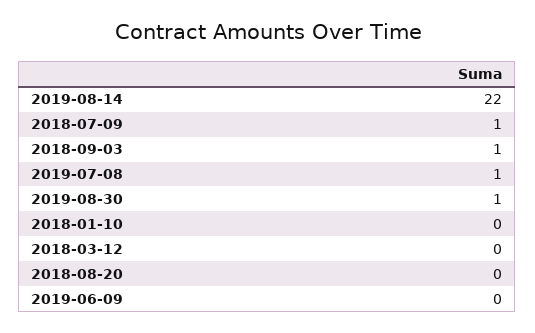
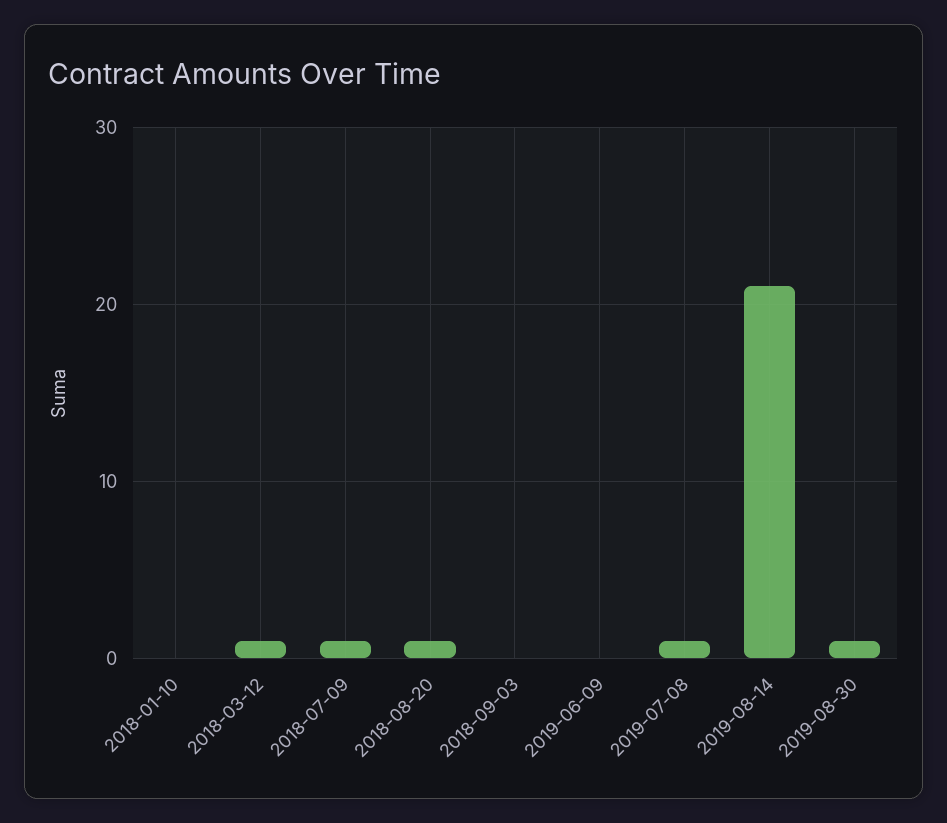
2019-08-14: 22 -> 21
2018-09-03: 1 -> 0
2018-03-12: 0 -> 1
2018-08-20: 0 -> 1

